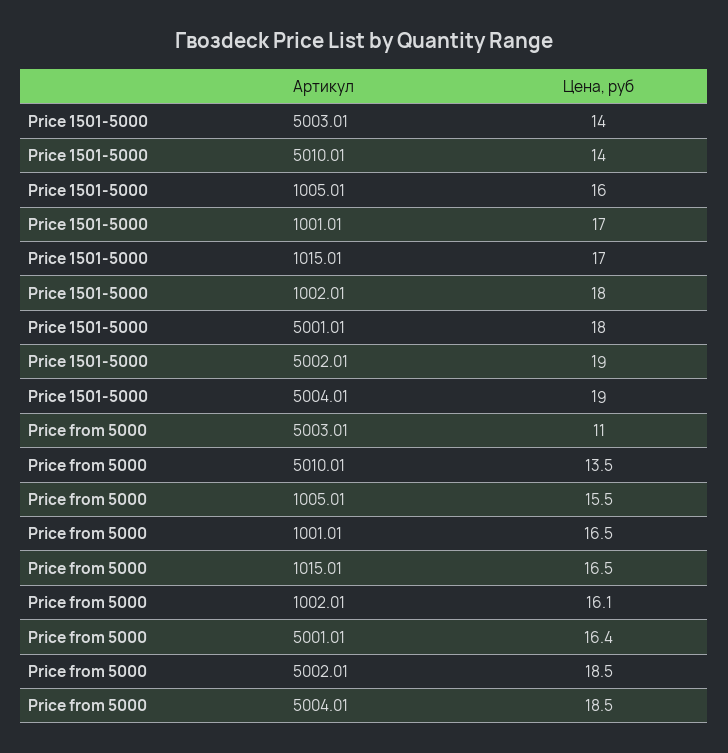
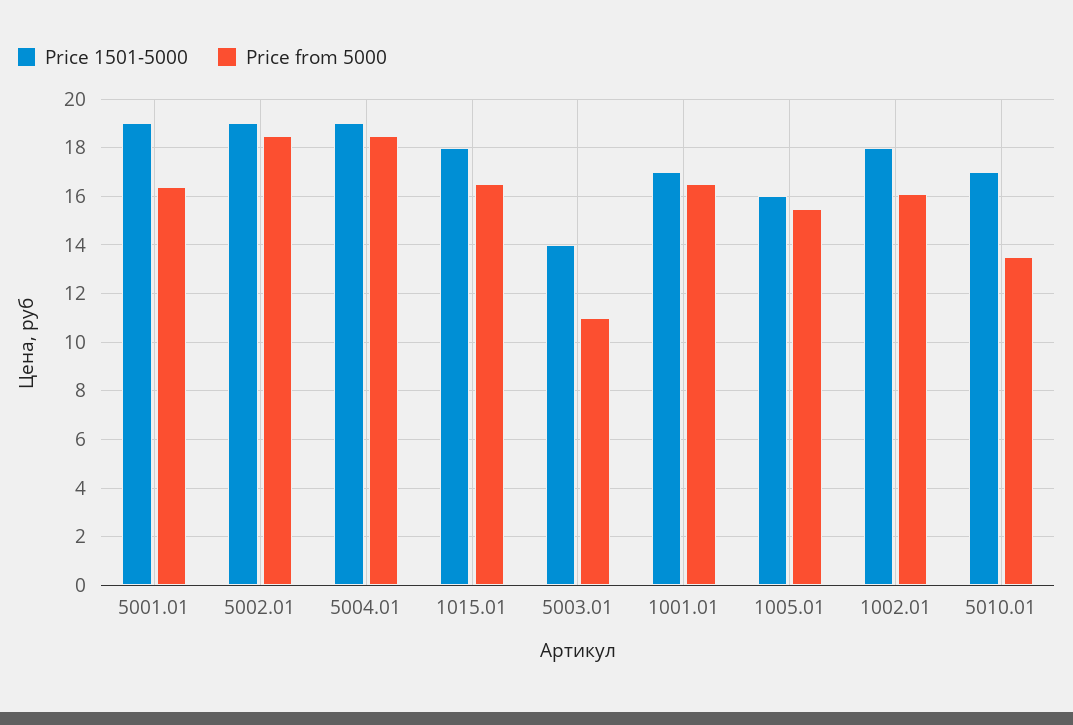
Price 1501-5000, 5010.01: 14 -> 17
Price 1501-5000, 1015.01: 17 -> 18
Price 1501-5000, 5001.01: 18 -> 19

